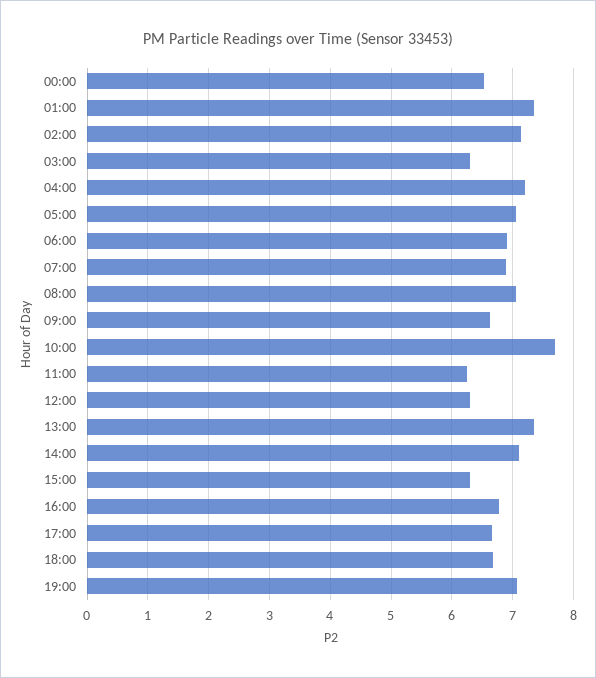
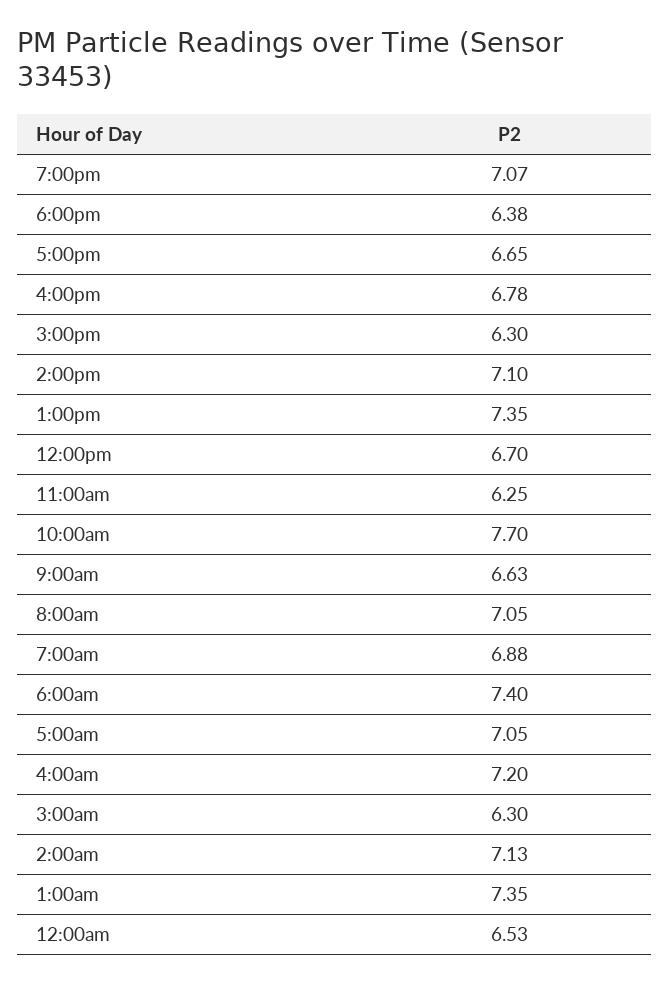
06:00: 6.9 -> 7.4
12:00: 6.3 -> 6.7
18:00: 6.7 -> 6.38

